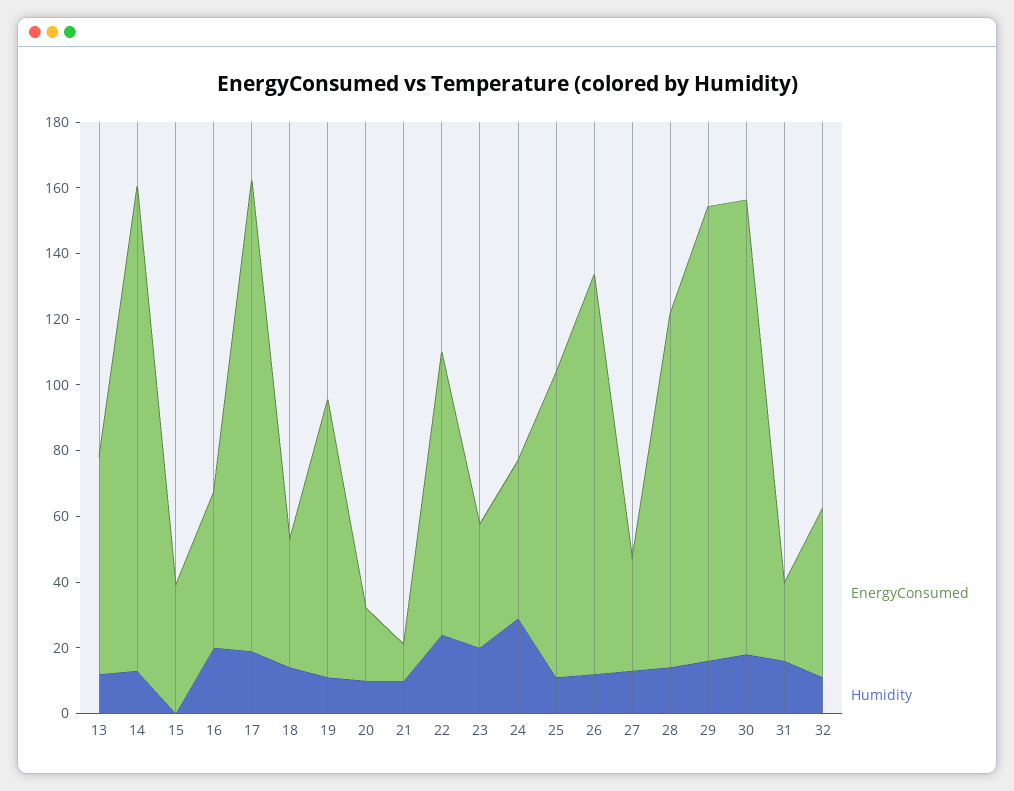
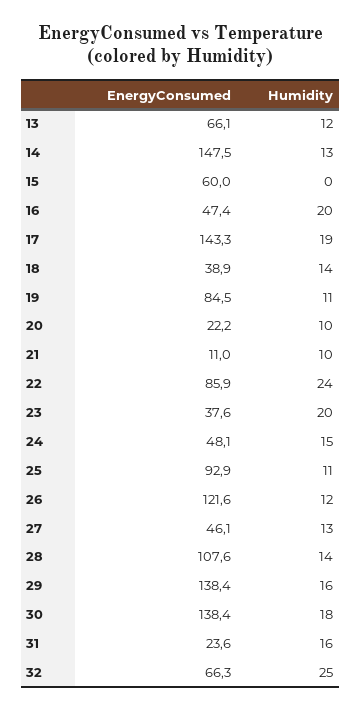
EnergyConsumed, 15: 40 -> 60
Humidity, 24: 30 -> 15
EnergyConsumed, 27: 35 -> 46.1
EnergyConsumed, 32: 50 -> 66.3
Humidity, 32: 10 -> 25

